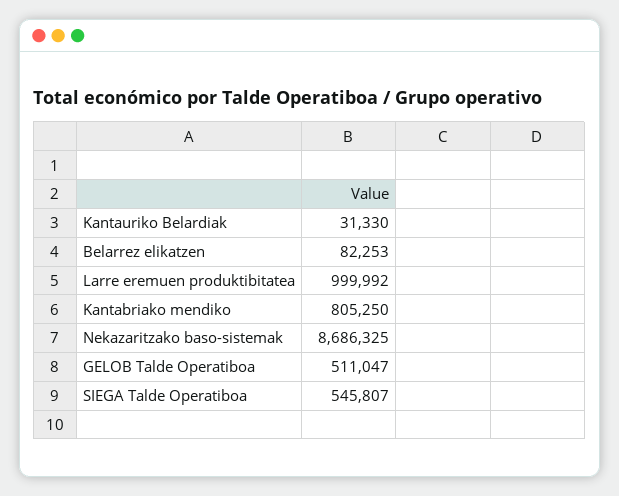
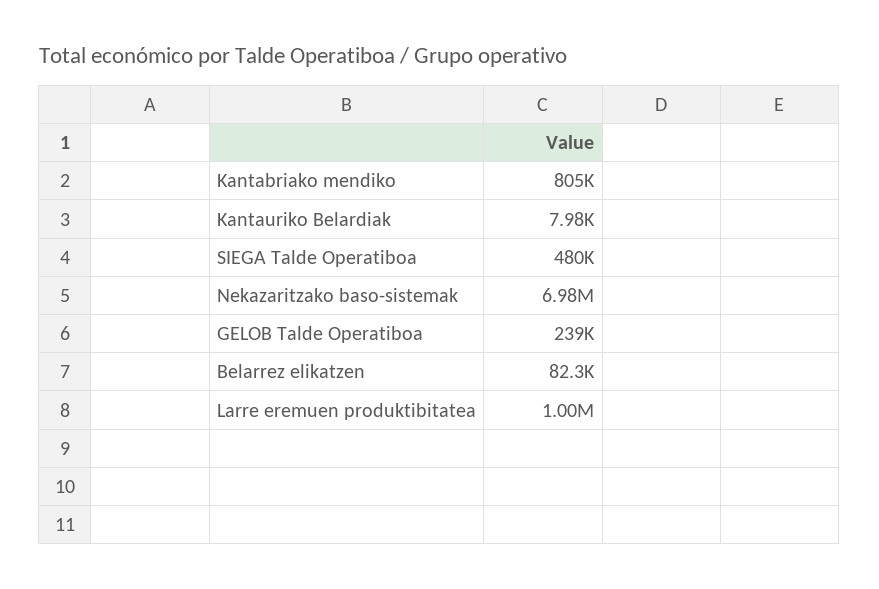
Kantauriko Belardiak: 31330 -> 7980
Nekazaritzako baso-sistemak: 8686325 -> 6980000
GELOB Talde Operatiboa: 511047 -> 239000
SIEGA Talde Operatiboa: 545807 -> 480000

